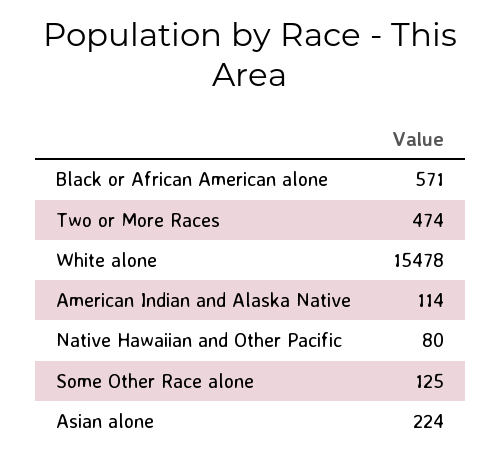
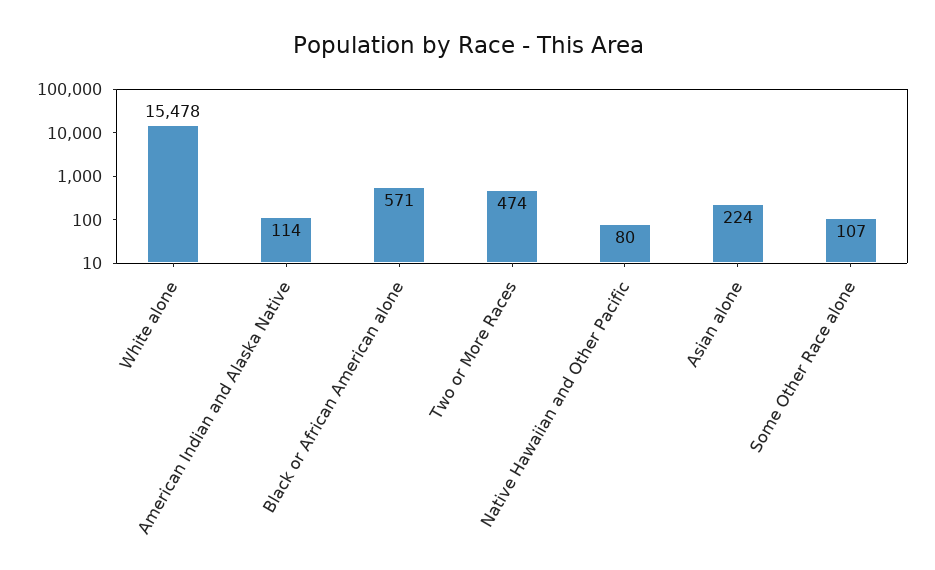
Some Other Race alone: 125 -> 107

